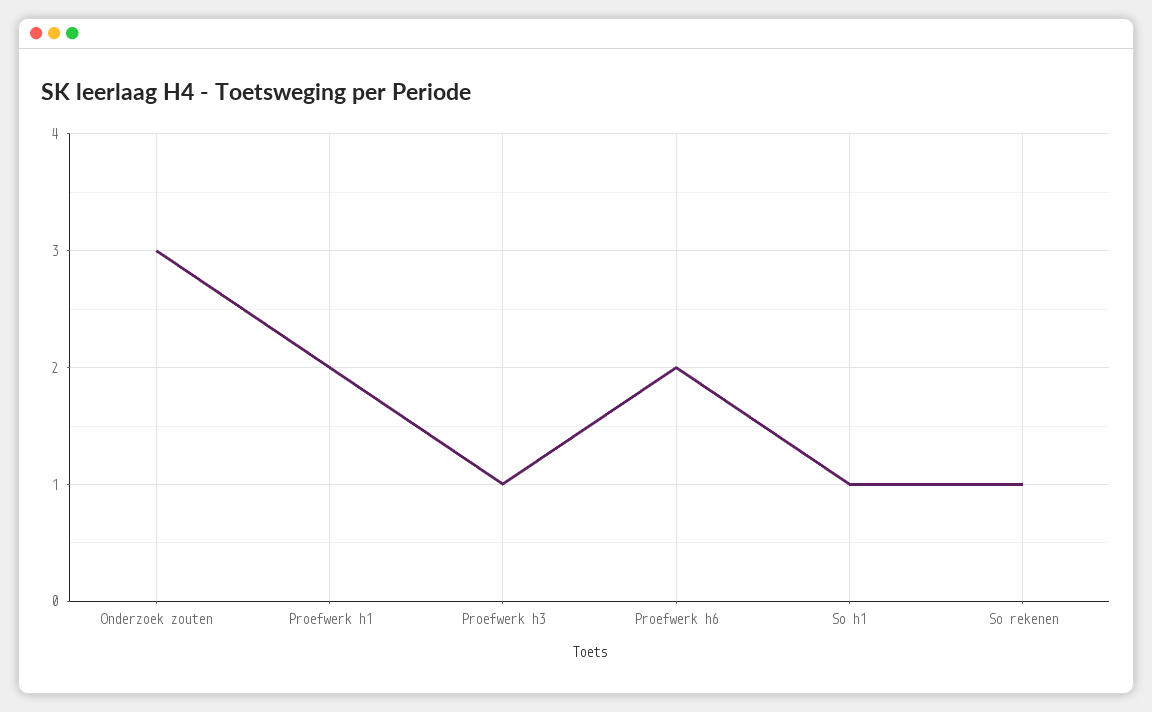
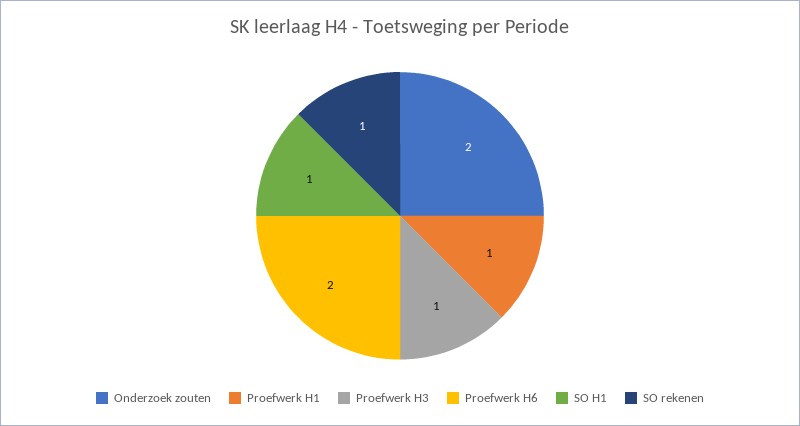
Onderzoek zouten: 3 -> 2
Proefwerk h1: 2 -> 1

